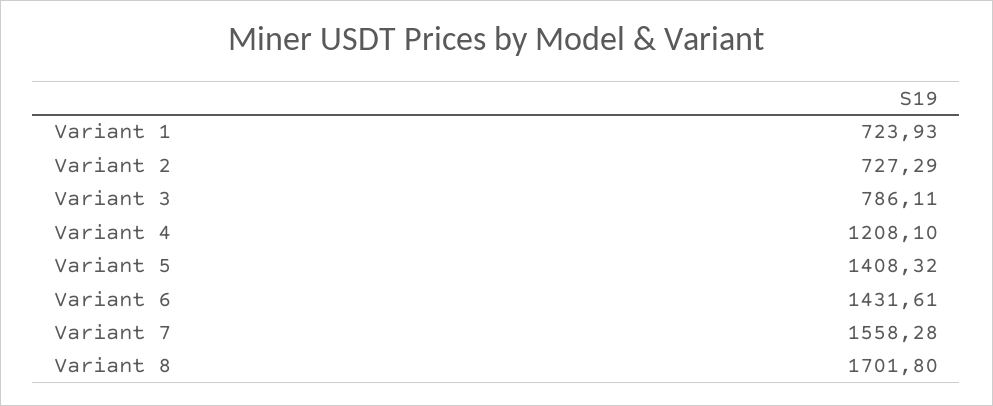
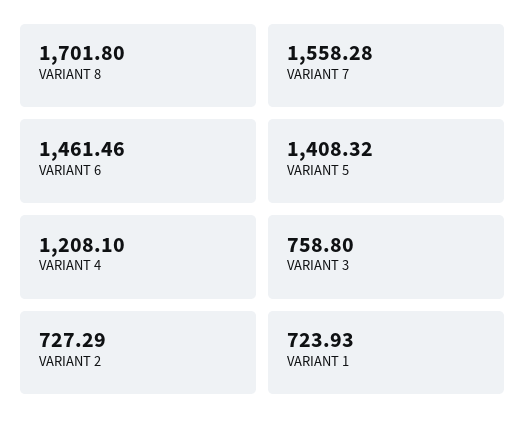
Variant 3: 786.11 -> 758.8
Variant 6: 1431.61 -> 1461.46

